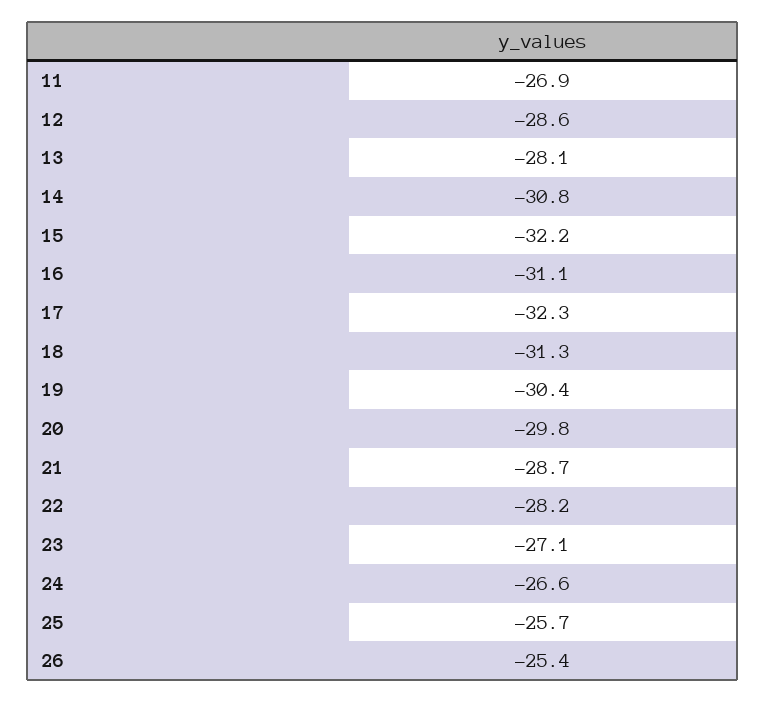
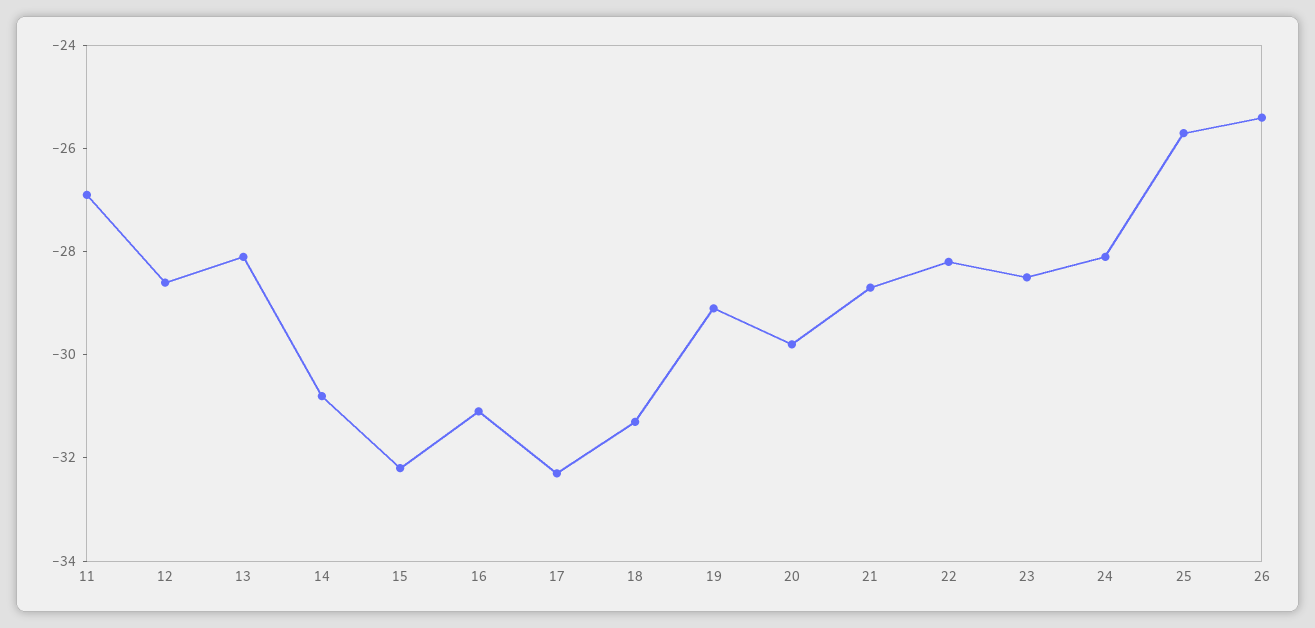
19: -30.4 -> -29
23: -27.1 -> -28.5
24: -26.6 -> -28

